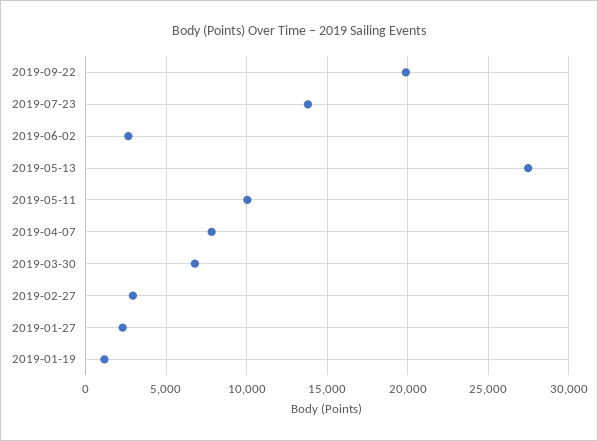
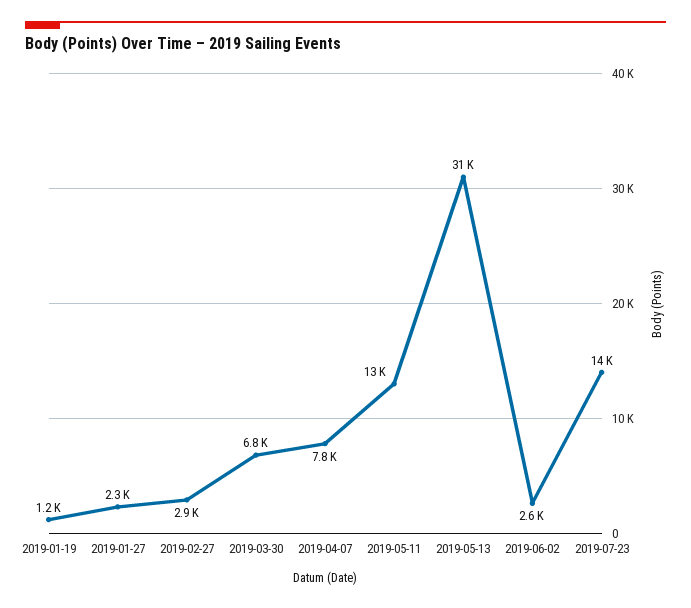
2019-09-22: 20000 -> none
2019-05-13: 27500 -> 31000
2019-05-11: 10000 -> 13000

